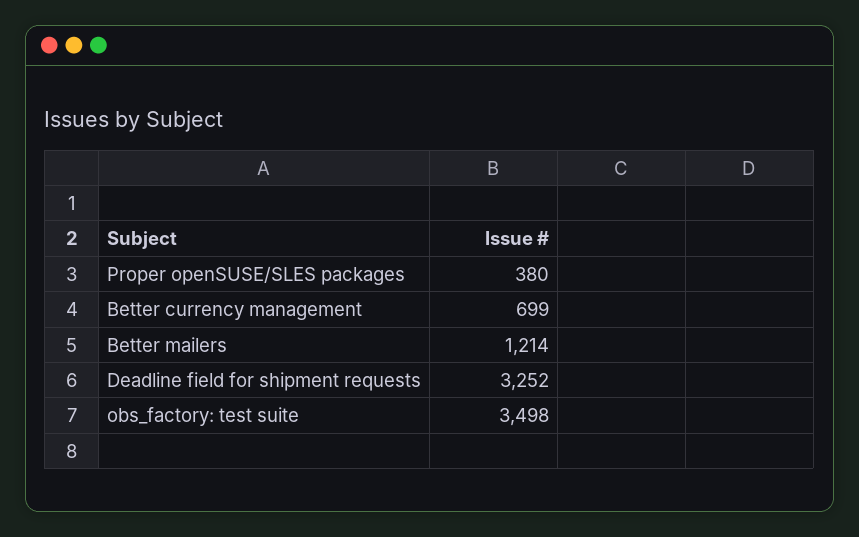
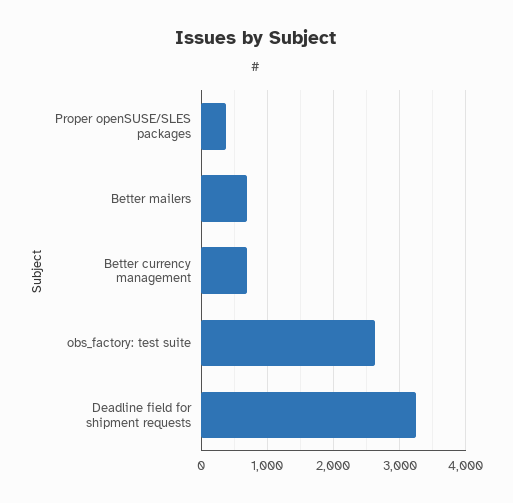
Better mailers: 1214 -> 700
obs_factory: test suite: 3498 -> 2600

